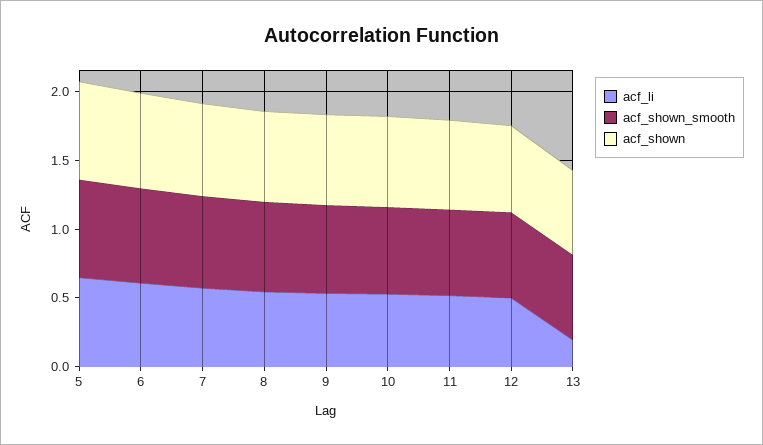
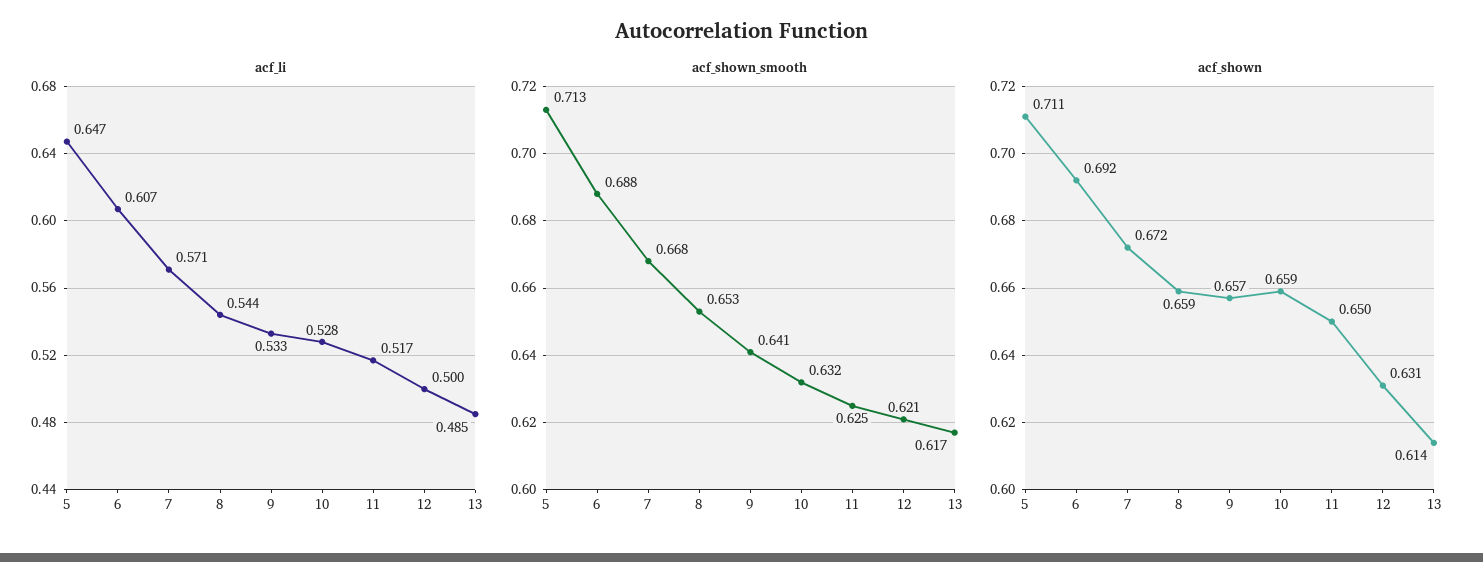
acf_li, 13: 0.2 -> 0.485

